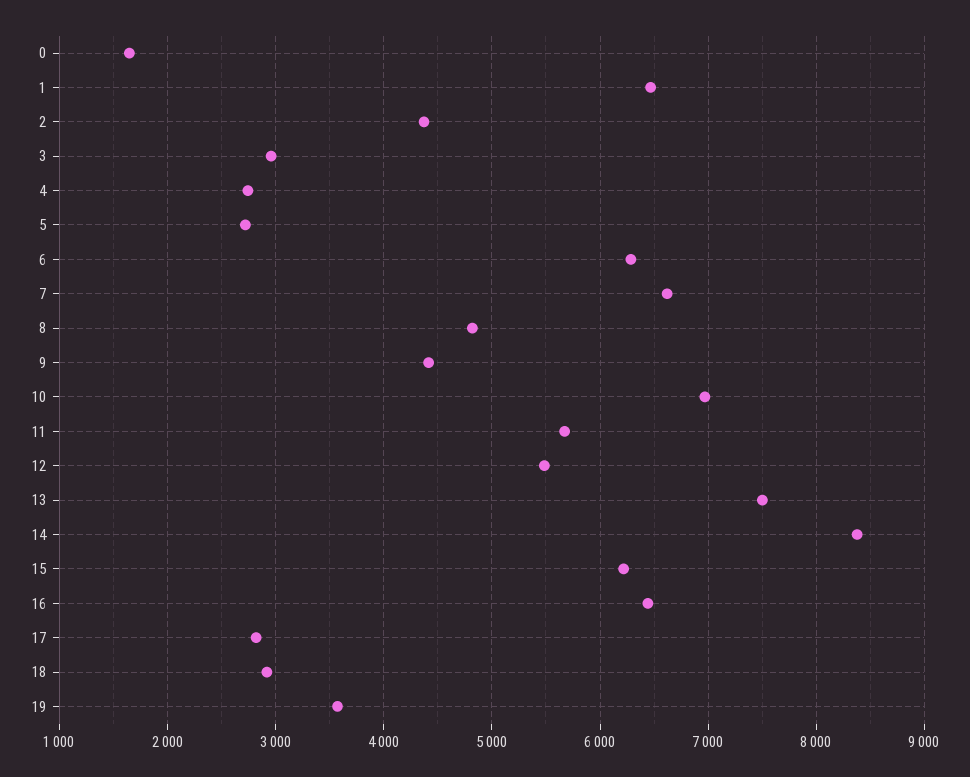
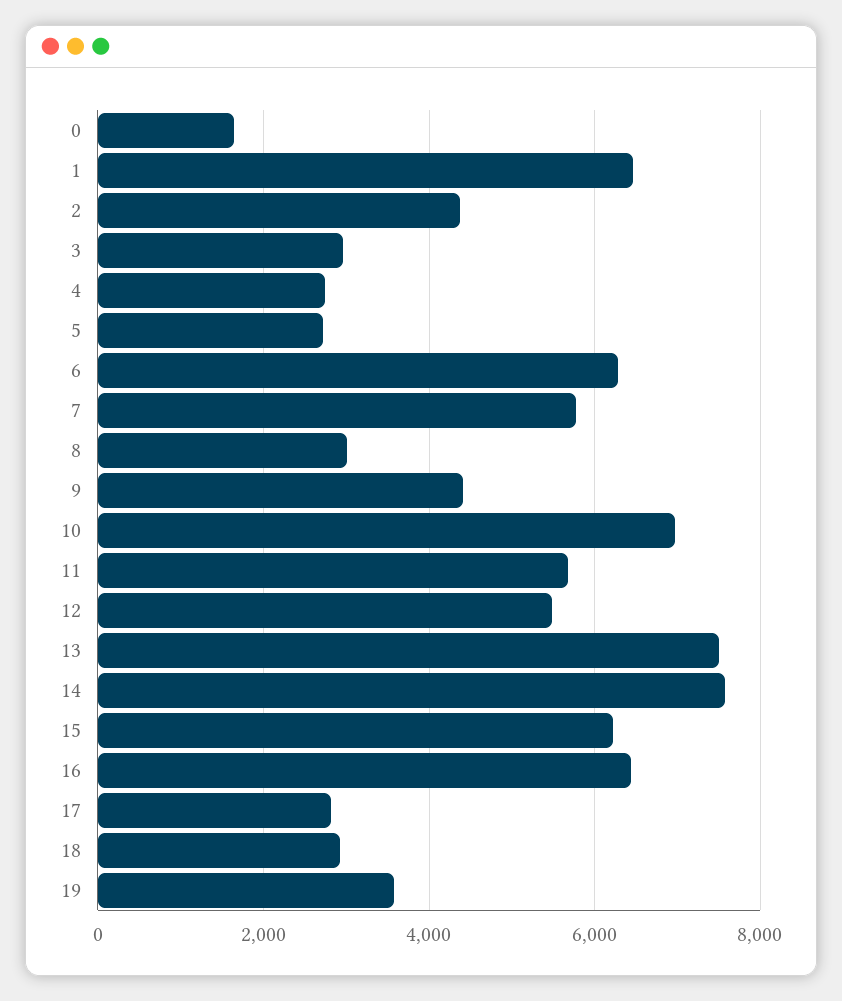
7: 6600 -> 5800
8: 4800 -> 3000
14: 8400 -> 7600

